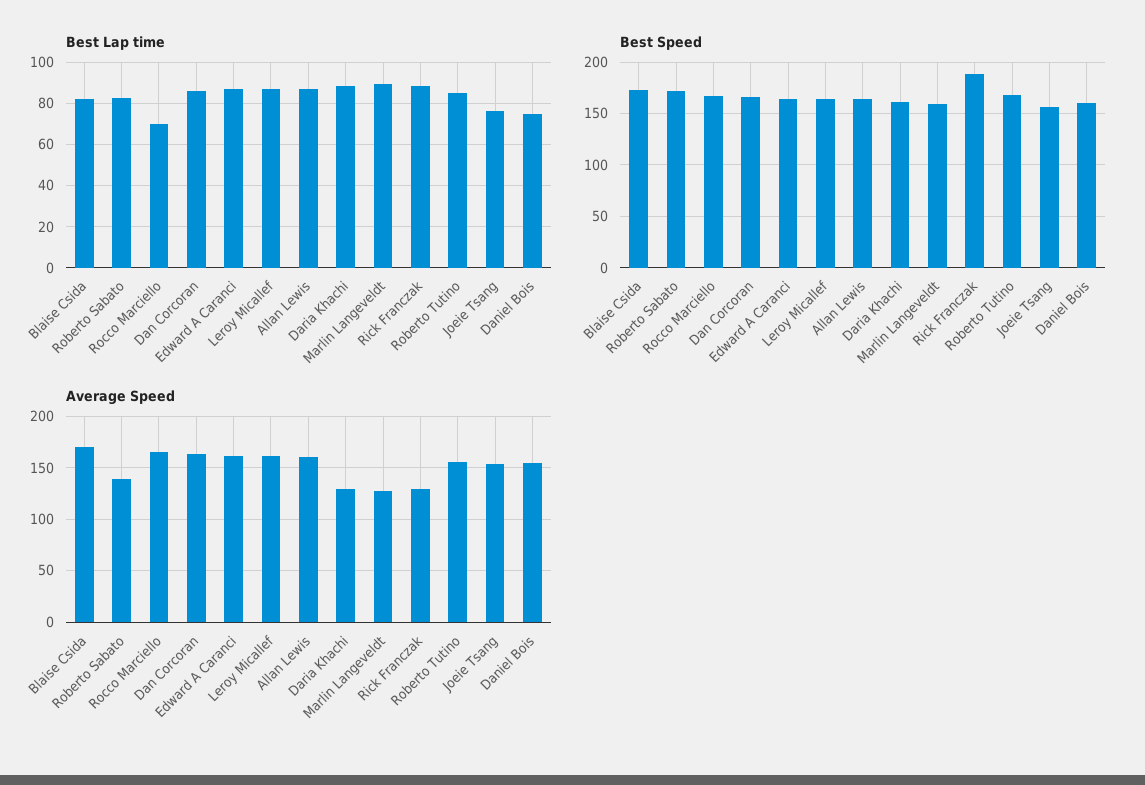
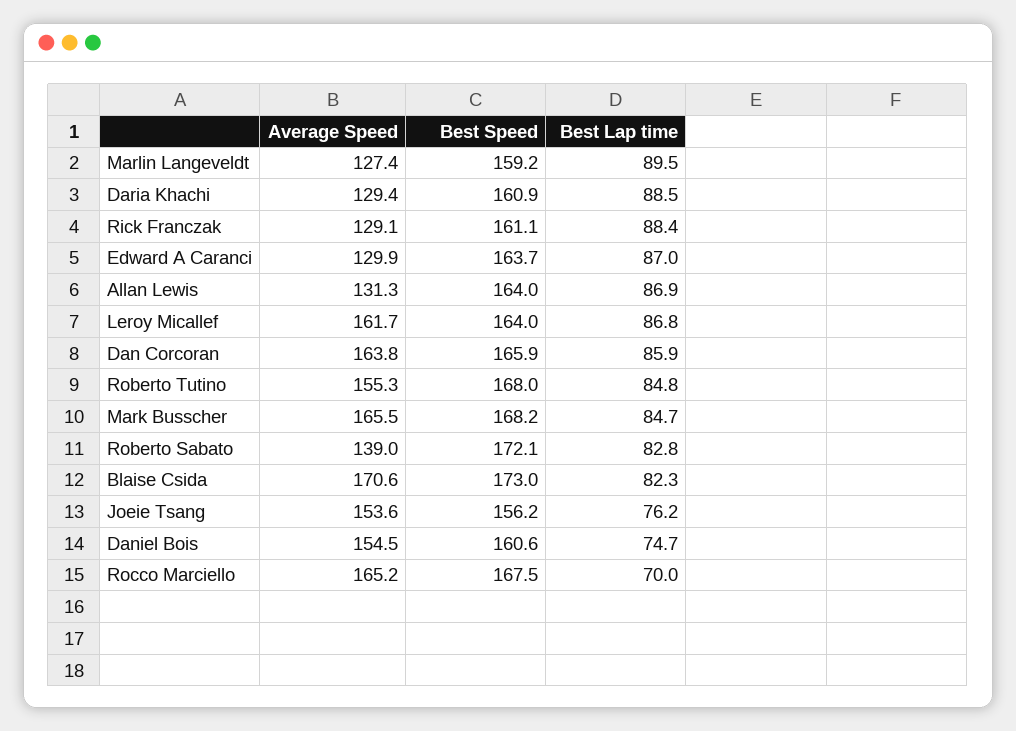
Best Speed, Rick Franczak: 190 -> 161.1
Average Speed, Edward A Caranci: 160 -> 129.9
Average Speed, Allan Lewis: 160 -> 131.3
Average Speed, Mark Busscher: none -> 165.5
Best Speed, Mark Busscher: none -> 168.2
Best Lap time, Mark Busscher: none -> 84.7

